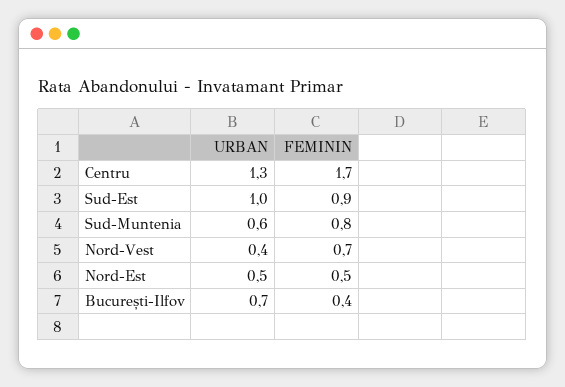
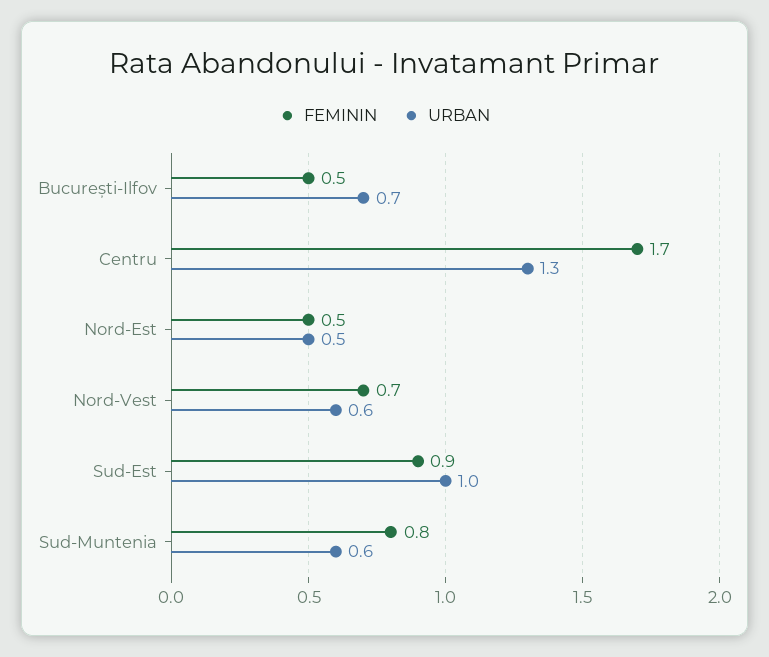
URBAN, Nord-Vest: 0.4 -> 0.6
FEMININ, București-Ilfov: 0.4 -> 0.5

